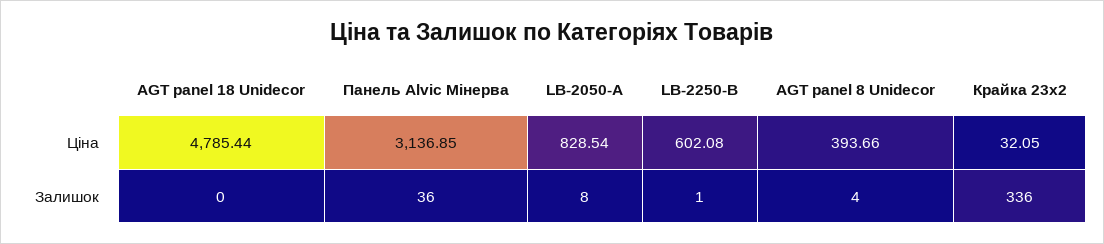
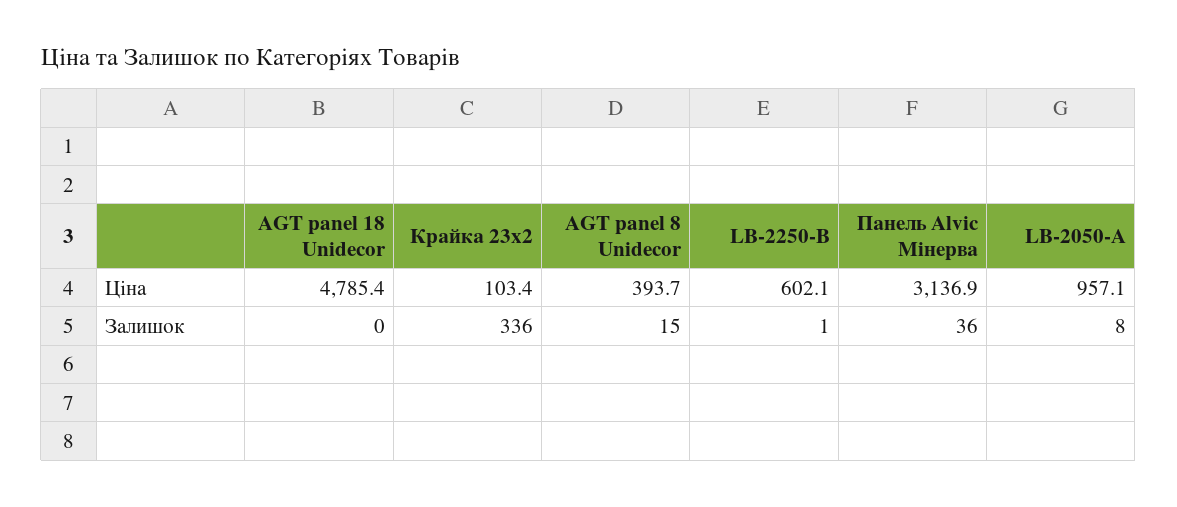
LB-2050-А, Ціна: 828.54 -> 957.1
Крайка 23x2, Ціна: 32.05 -> 103.4
AGT panel 8 Unidecor, Залишок: 4 -> 15

